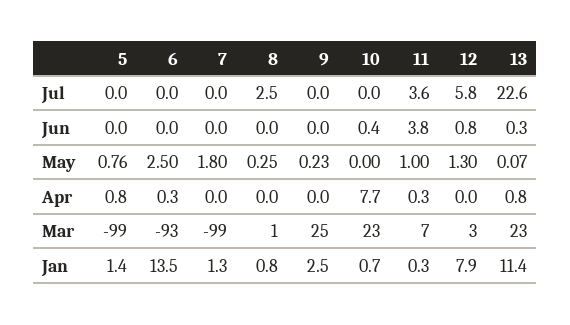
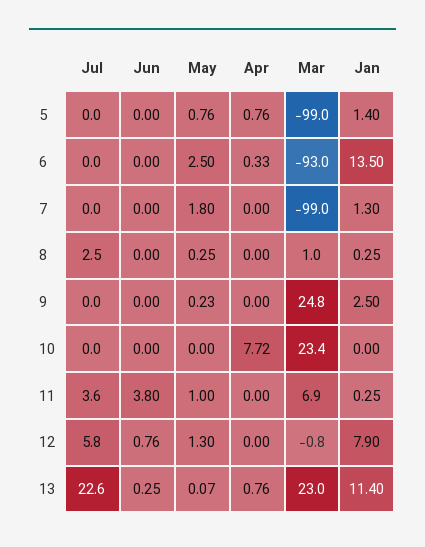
10, Jun: 0.4 -> 0
11, Apr: 0.3 -> 0
12, Mar: 3 -> -0.8
8, Jan: 0.8 -> 0.25
10, Jan: 0.7 -> 0

